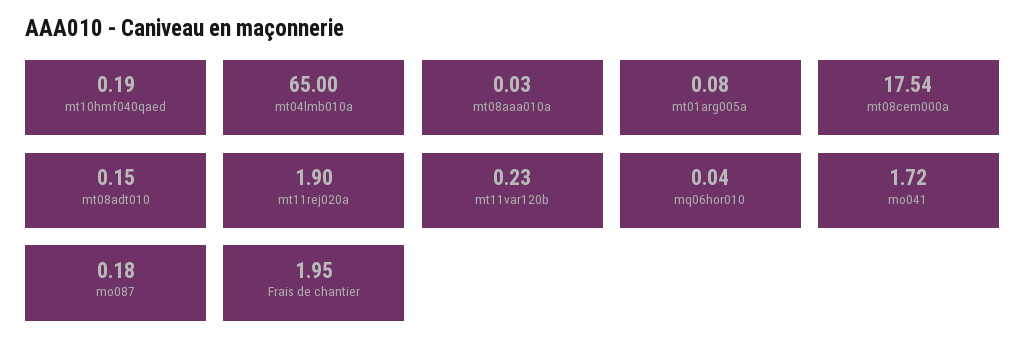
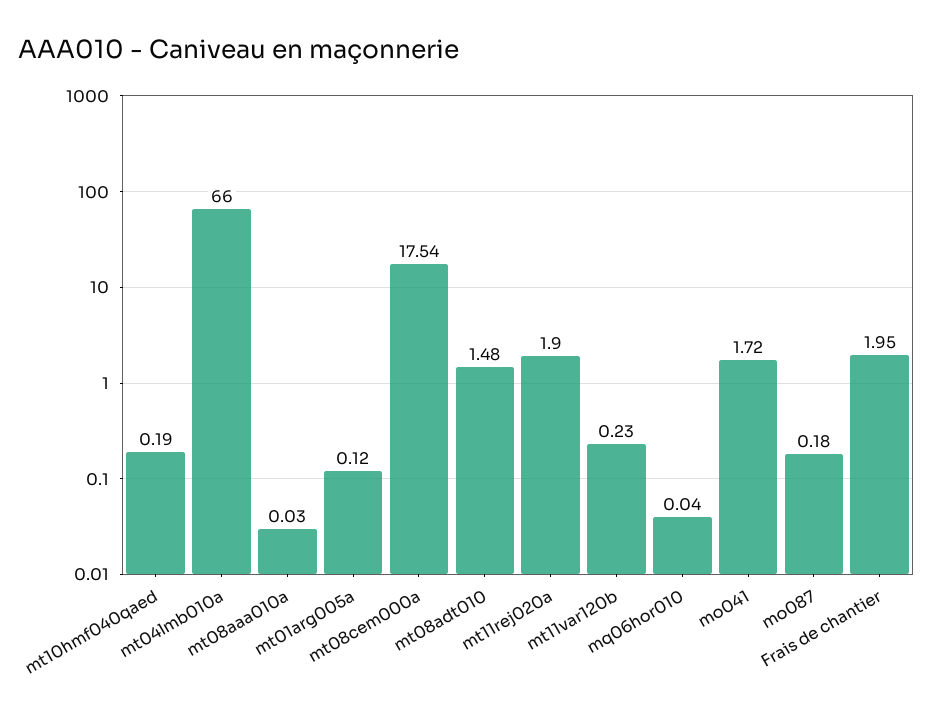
mt04lmb010a: 65 -> 66
mt01arg005a: 0.08 -> 0.12
mt08adt010: 0.15 -> 1.48

